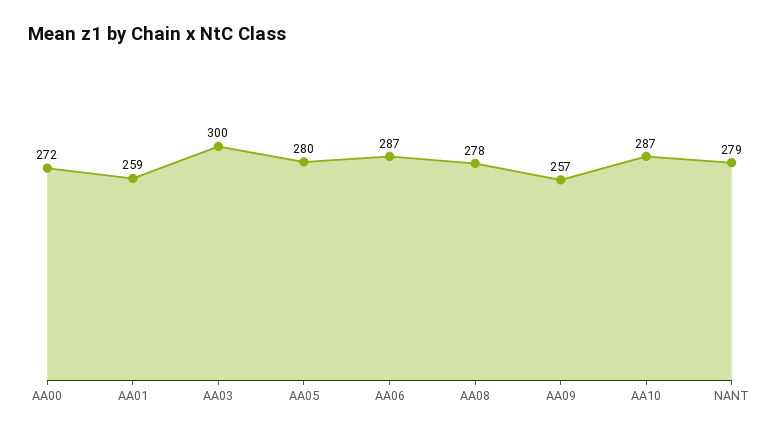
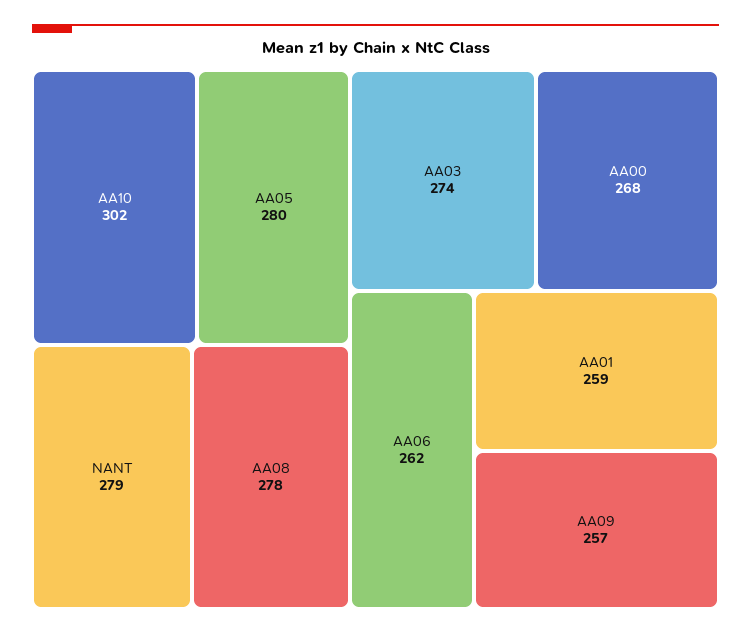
AA00: 272 -> 268
AA03: 300 -> 274
AA06: 287 -> 262
AA10: 287 -> 302

